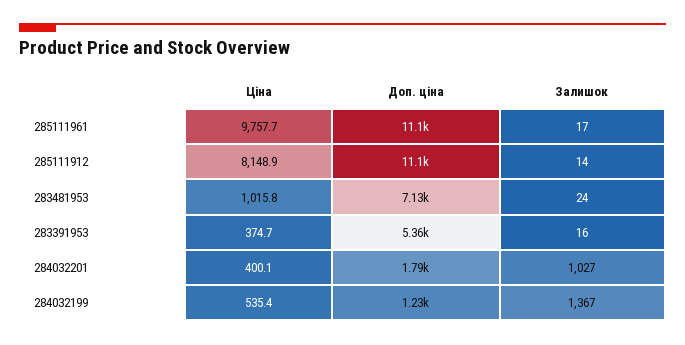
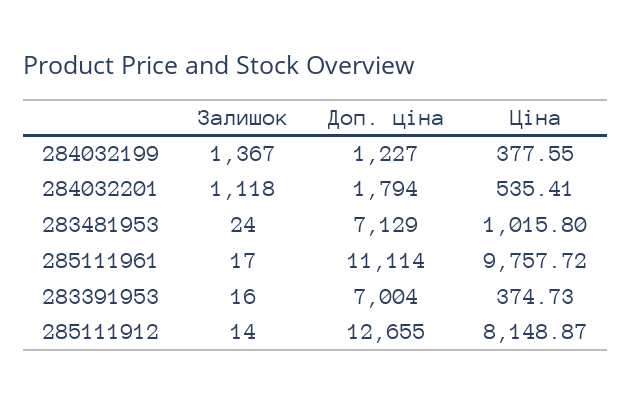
Доп. ціна, 285111912: 11100 -> 12655
Доп. ціна, 283391953: 5360 -> 7004
Ціна, 284032201: 400.1 -> 535.41
Залишок, 284032201: 1027 -> 1118
Ціна, 284032199: 535.4 -> 377.55

